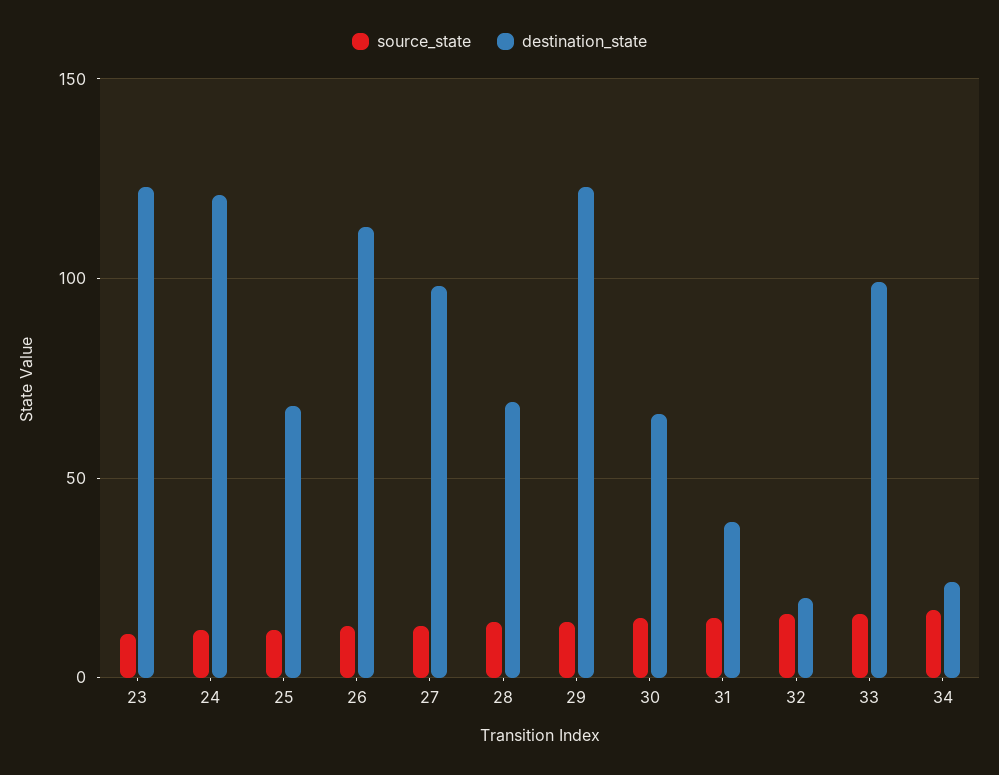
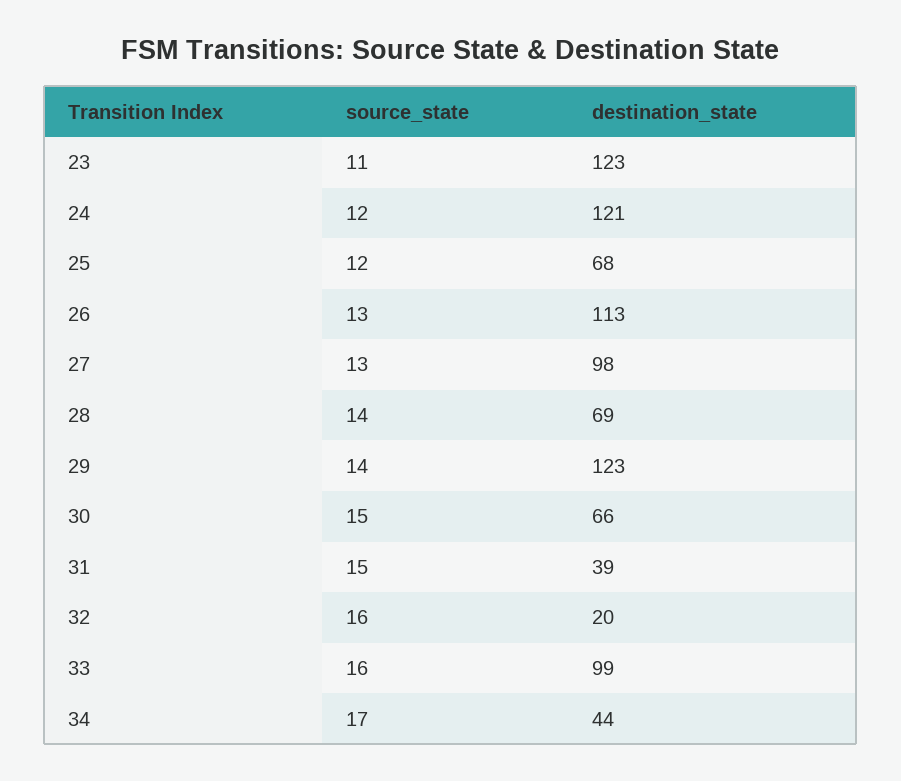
destination_state, 34: 25 -> 44

